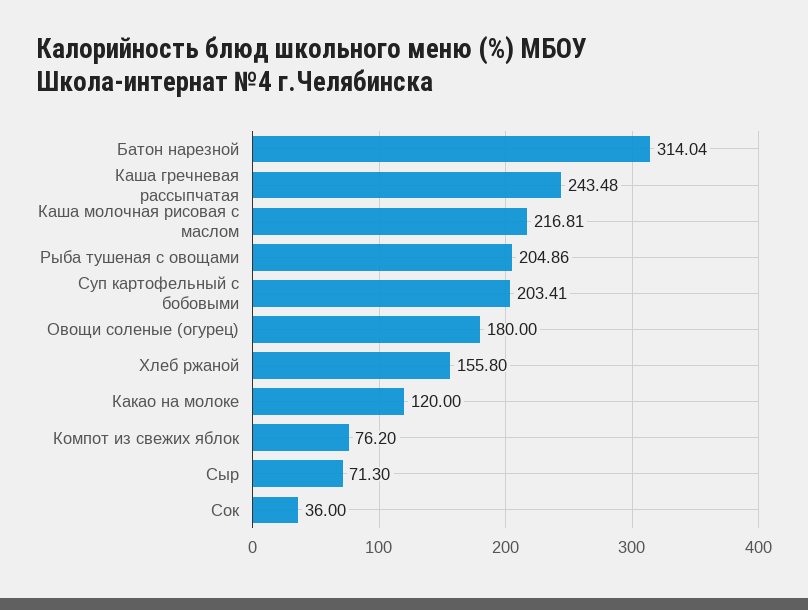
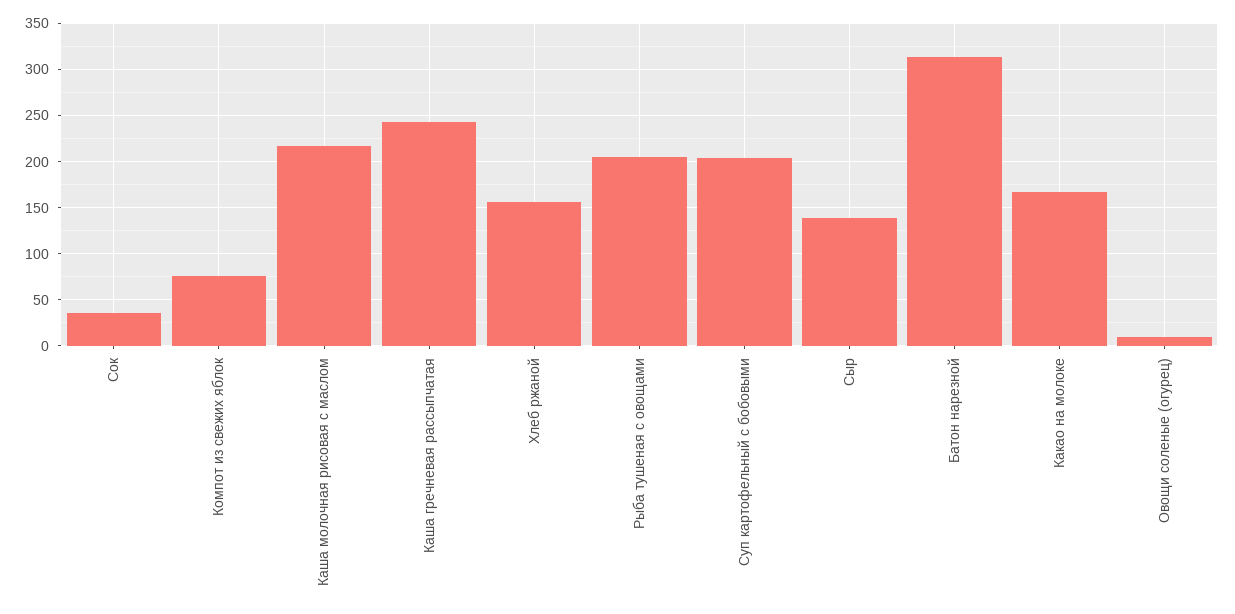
Овощи соленые (огурец): 180 -> 10
Какао на молоке: 120 -> 170
Сыр: 71.3 -> 140

